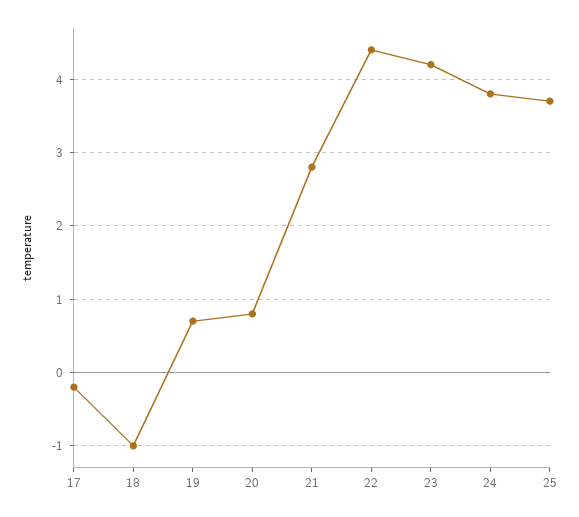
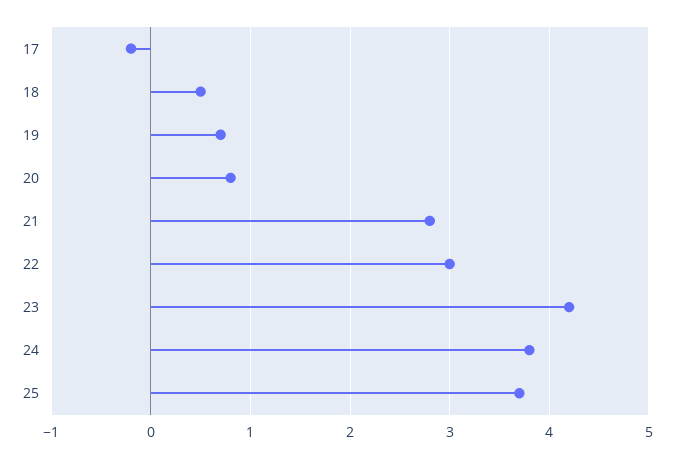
18: -1 -> 0.5
22: 4.4 -> 3

